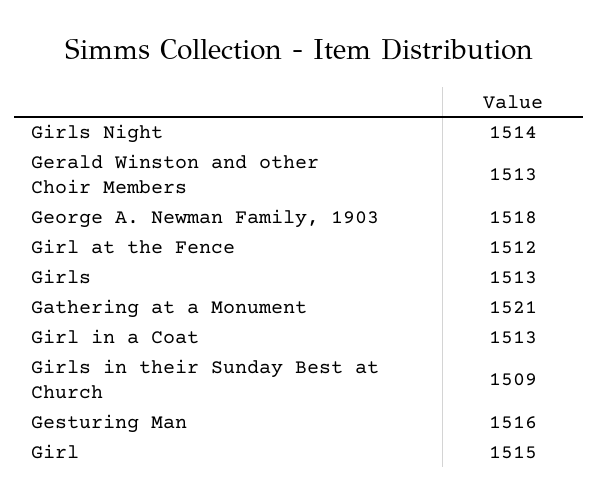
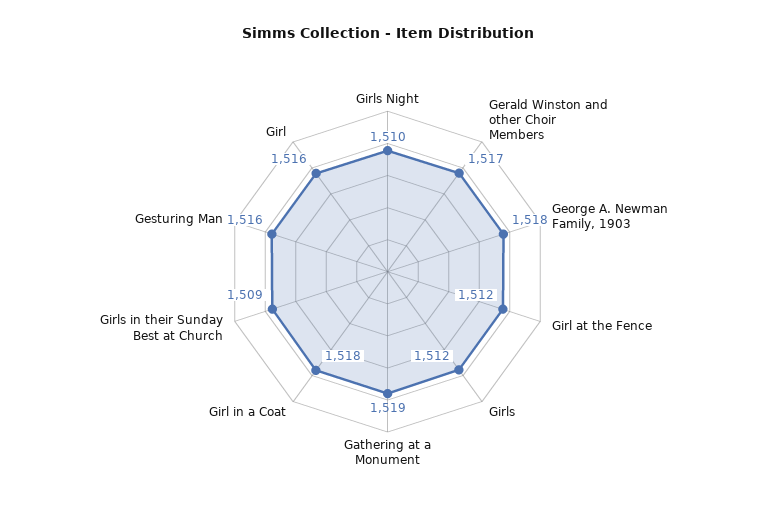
Girls Night: 1514 -> 1510
Gerald Winston and other Choir Members: 1513 -> 1517
Girls: 1513 -> 1512
Gathering at a Monument: 1521 -> 1519
Girl in a Coat: 1513 -> 1518
Girl: 1515 -> 1516

